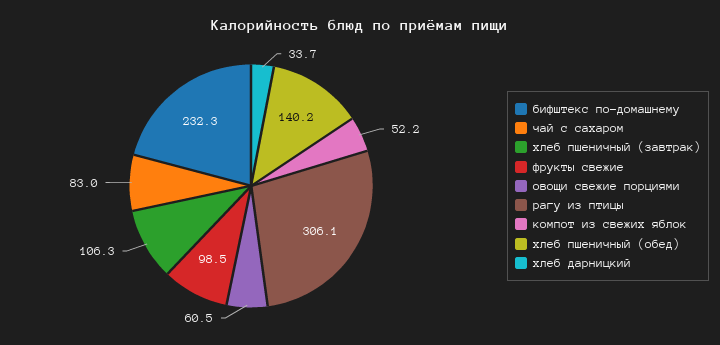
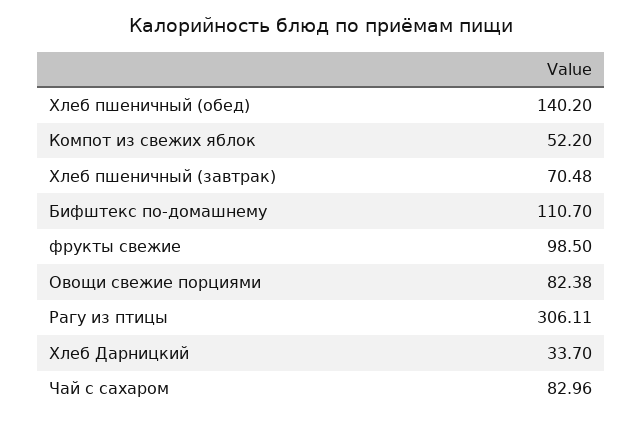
бифштекс по-домашнему: 232.3 -> 110.7
хлеб пшеничный (завтрак): 106.3 -> 70.48
овощи свежие порциями: 60.5 -> 82.38

